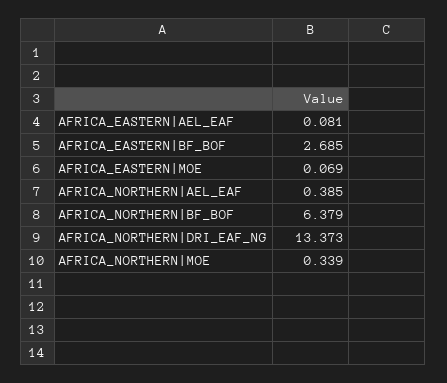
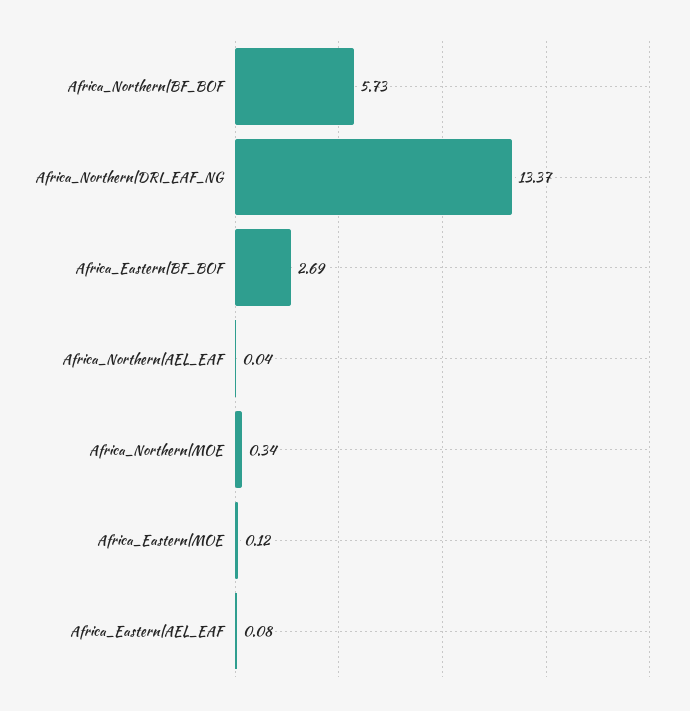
AFRICA_EASTERN|MOE: 0.069 -> 0.12
AFRICA_NORTHERN|AEL_EAF: 0.385 -> 0.04
AFRICA_NORTHERN|BF_BOF: 6.379 -> 5.73

